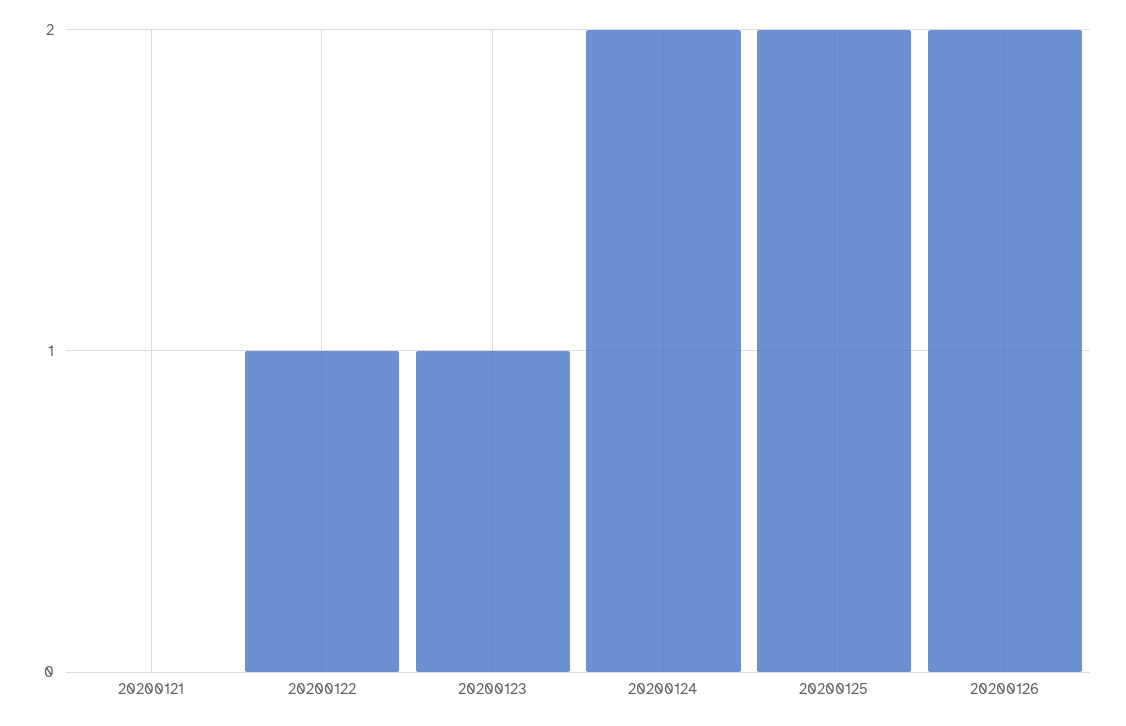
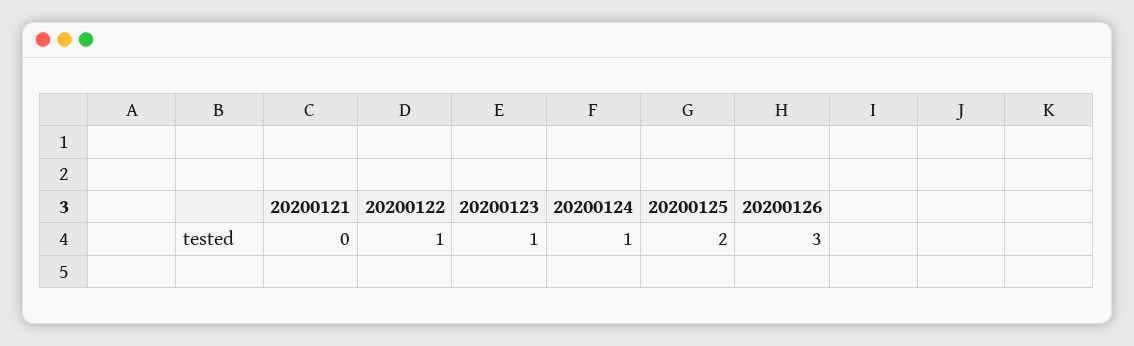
20200124: 2 -> 1
20200126: 2 -> 3

